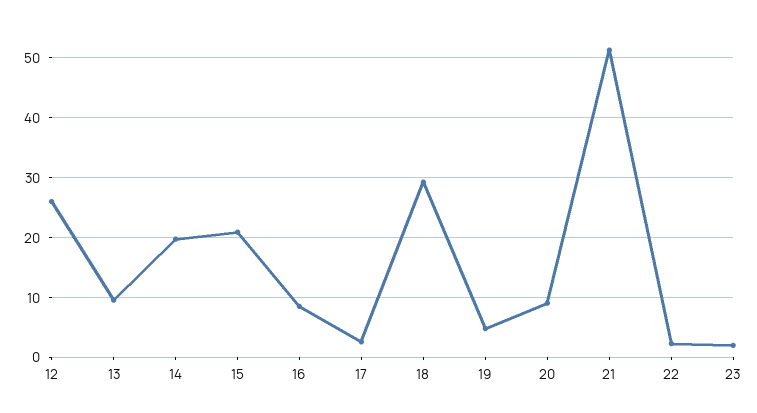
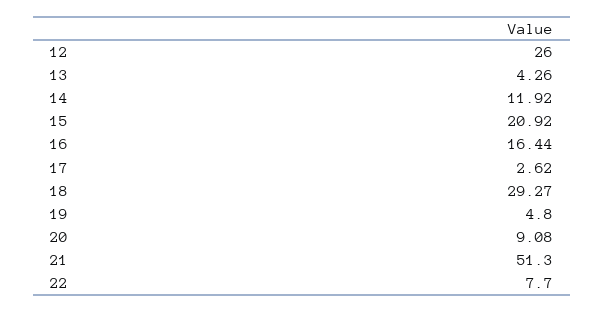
13: 10 -> 4.26
14: 20 -> 11.92
16: 8 -> 16.44
22: 2 -> 7.7
23: 2 -> none

